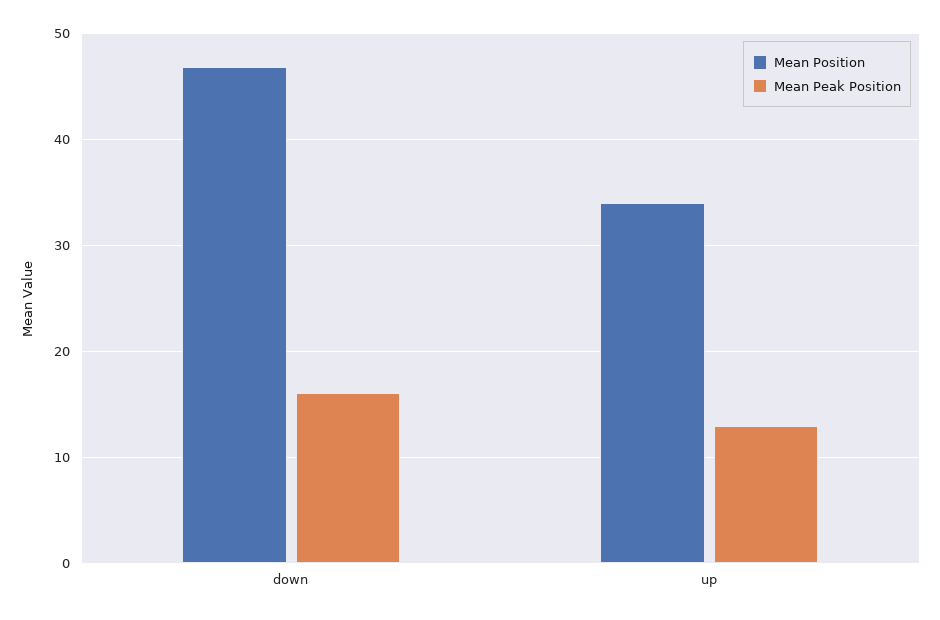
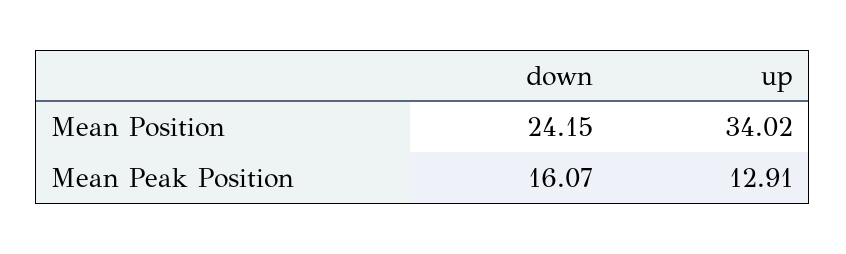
Mean Position, down: 47 -> 24.15

